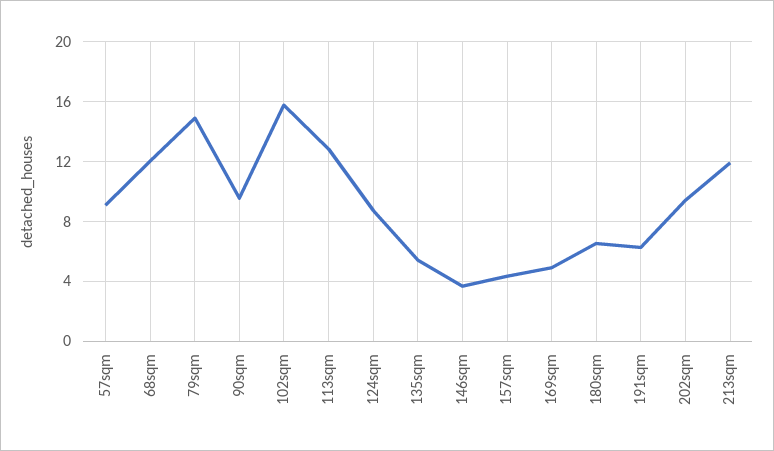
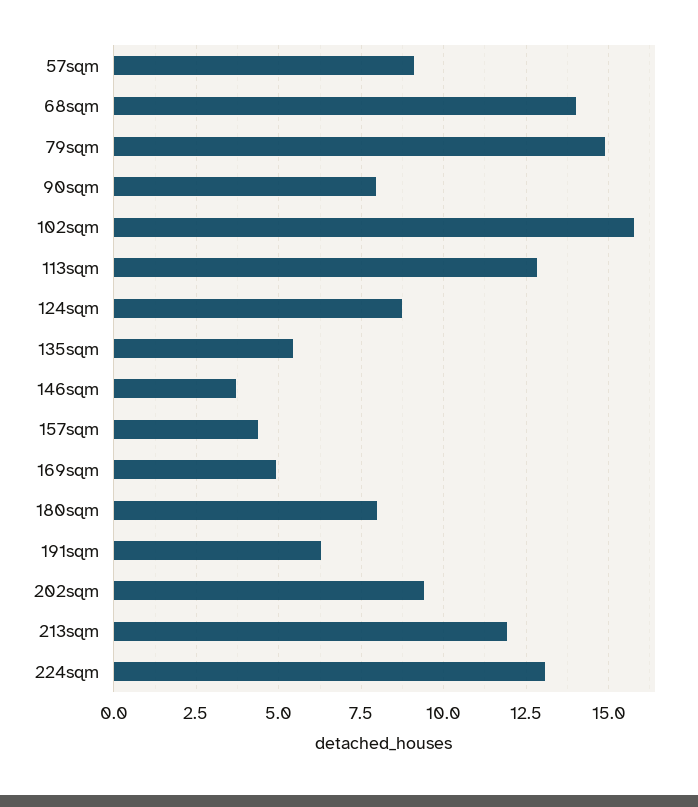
68sqm: 12 -> 14
90sqm: 9.5 -> 8
180sqm: 6.5 -> 8
224sqm: none -> 13

